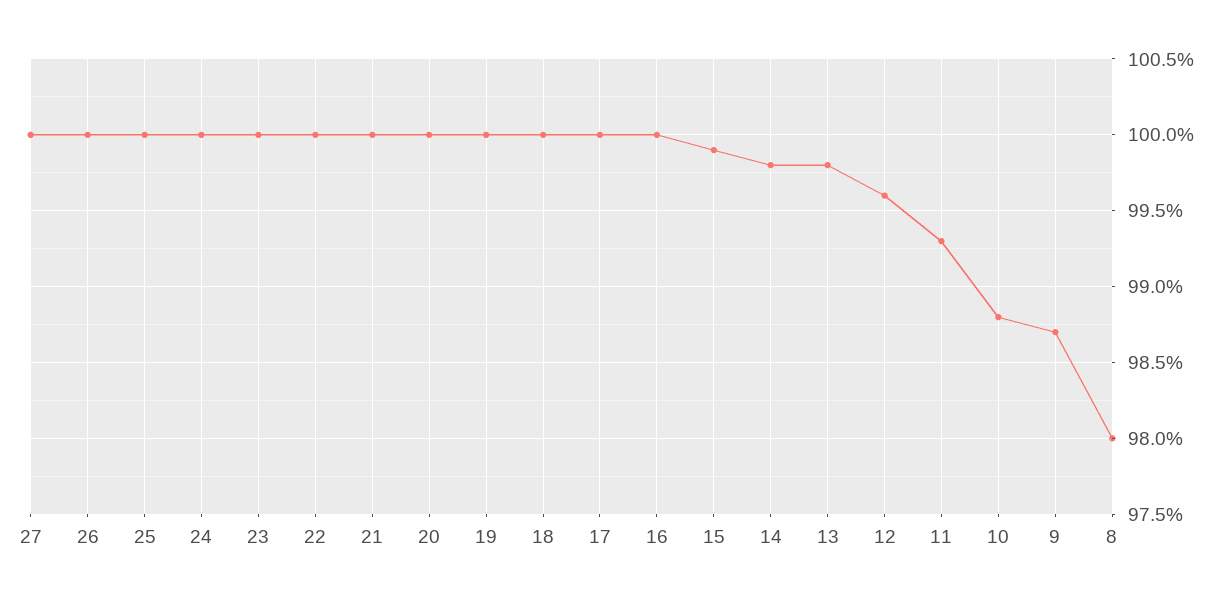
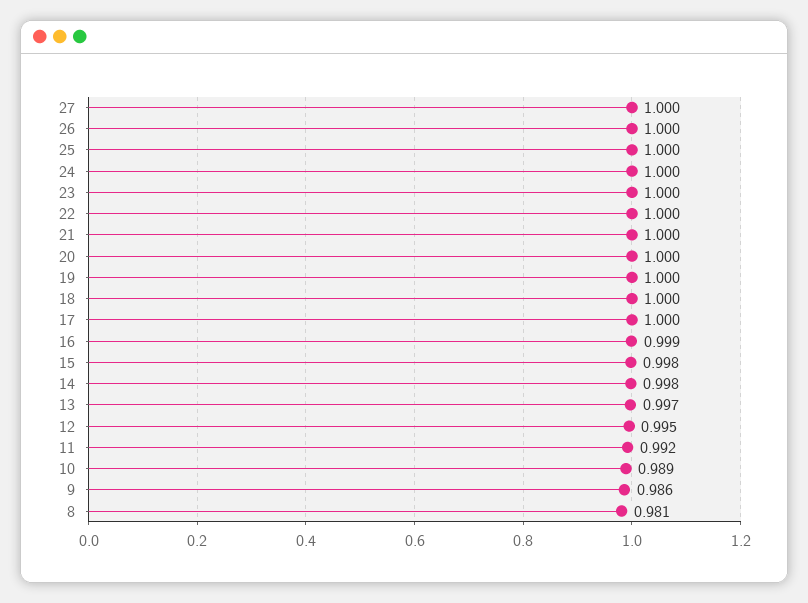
16: 1 -> 0.999
15: 0.999 -> 0.998
13: 0.998 -> 0.997
12: 0.996 -> 0.995
11: 0.993 -> 0.992
10: 0.988 -> 0.989
9: 0.987 -> 0.986
8: 0.98 -> 0.981

